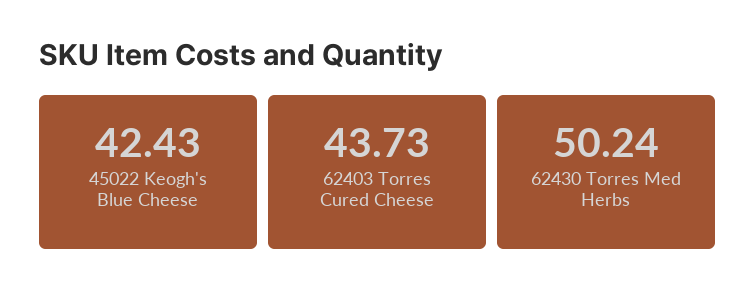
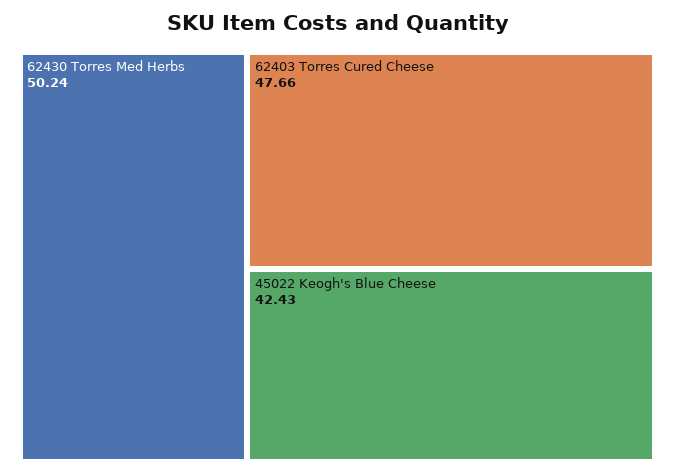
62403 Torres Cured Cheese: 43.73 -> 47.66

